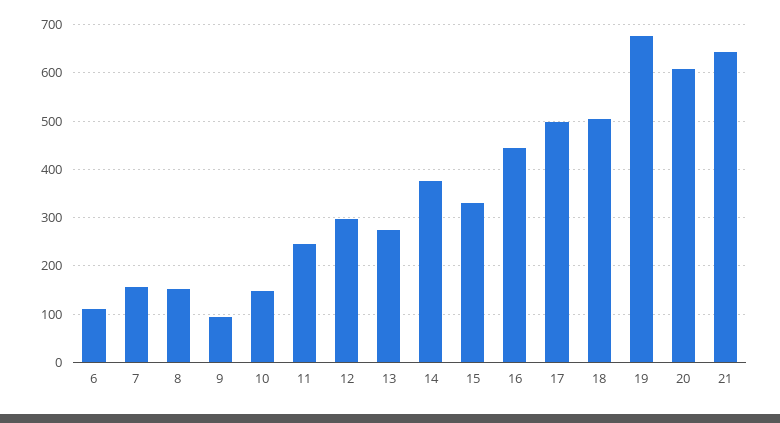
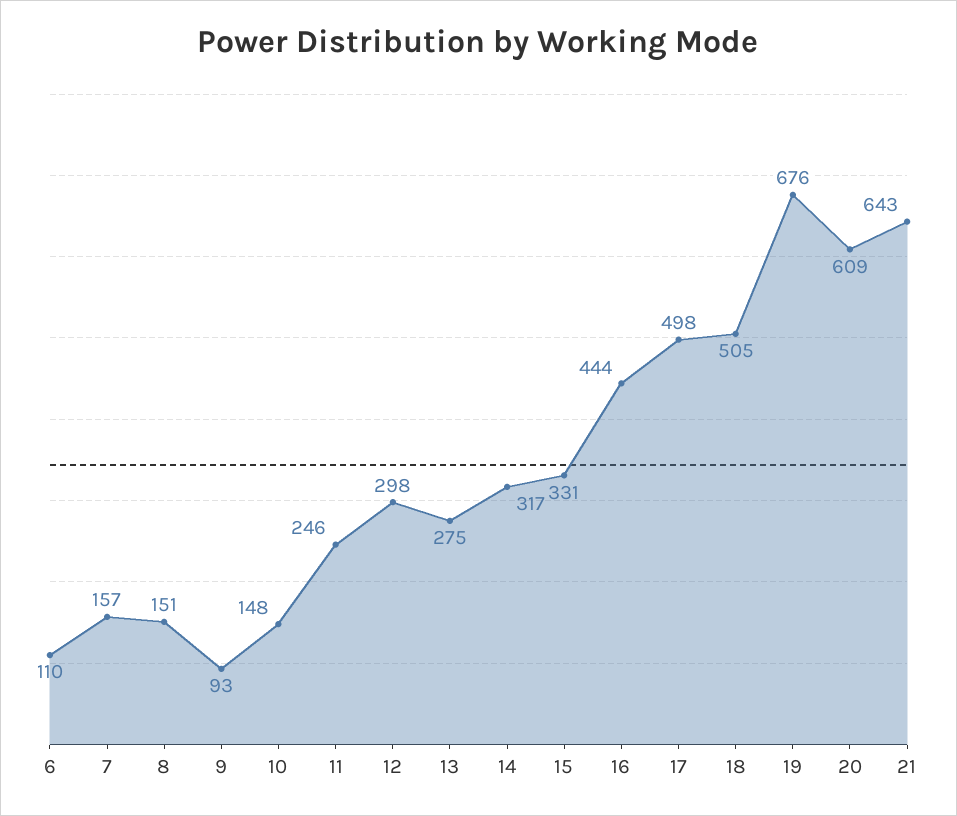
14: 380 -> 317

